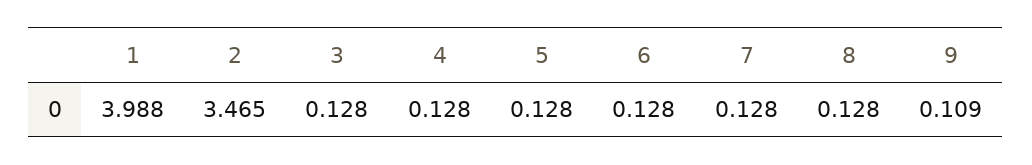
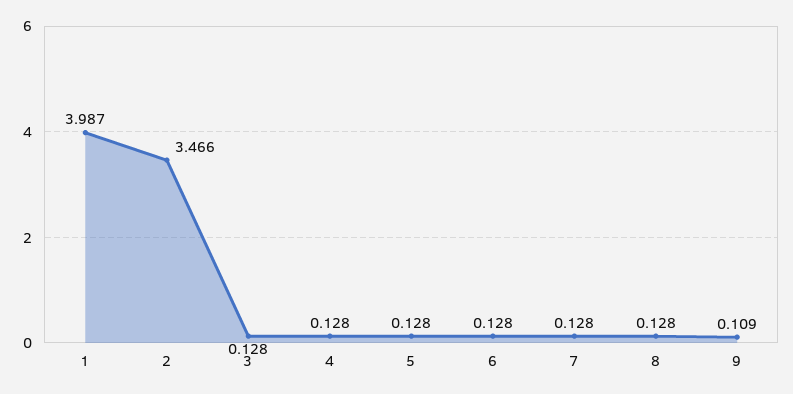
1: 3.988 -> 3.987
2: 3.465 -> 3.466

